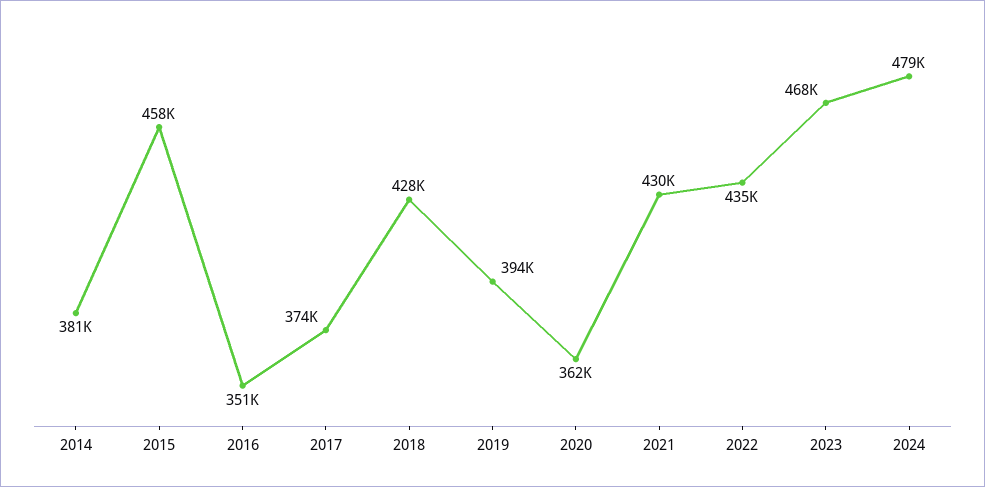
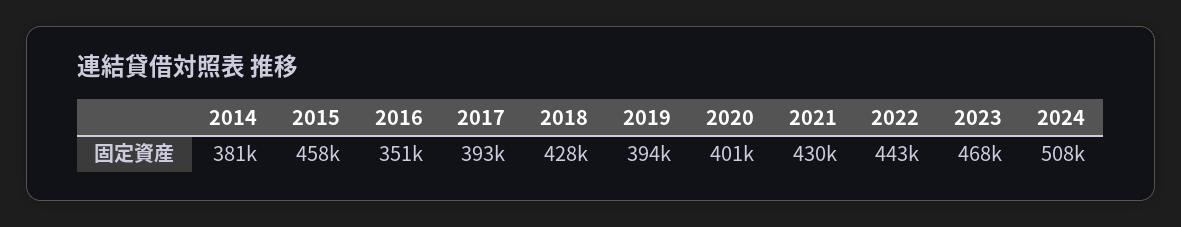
2017: 374000 -> 393000
2020: 362000 -> 401000
2022: 435000 -> 443000
2024: 479000 -> 508000

